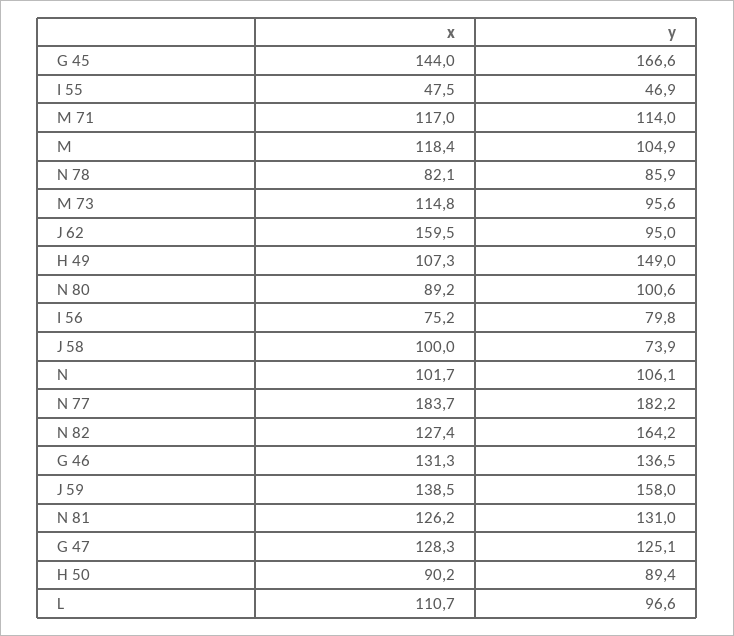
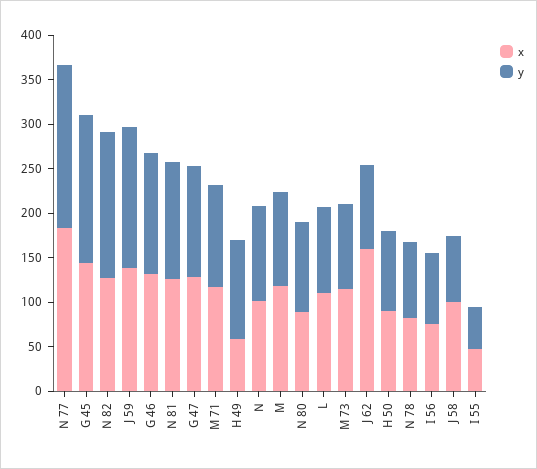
x, H 49: 107.3 -> 60
y, H 49: 149 -> 110

